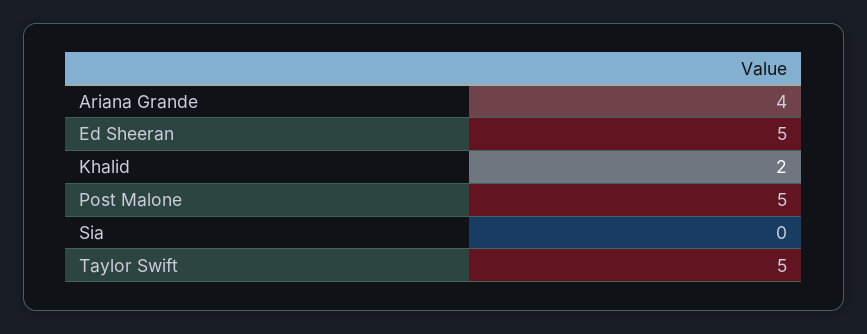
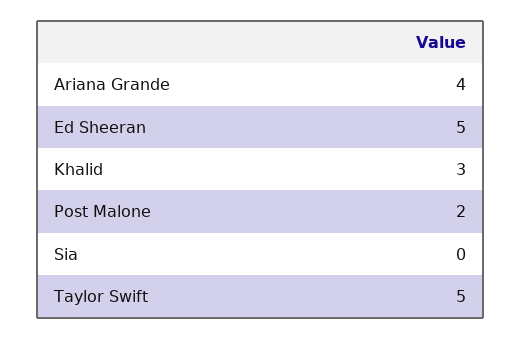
Khalid: 2 -> 3
Post Malone: 5 -> 2

